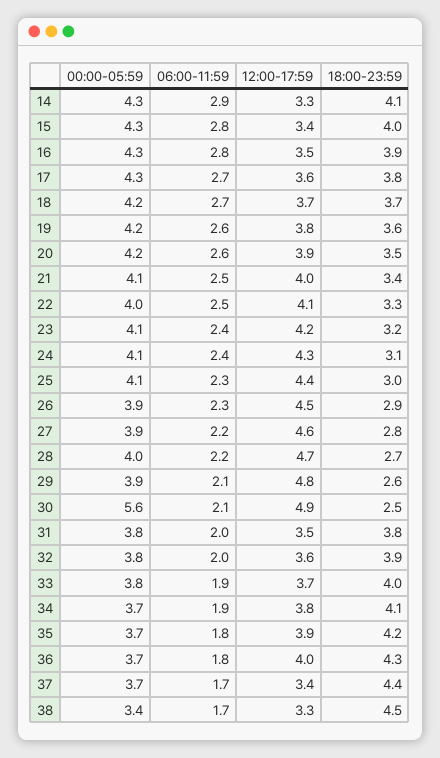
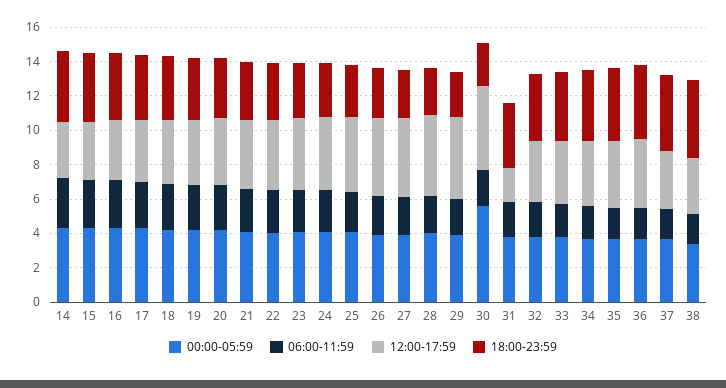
12:00-17:59, 31: 3.5 -> 2

